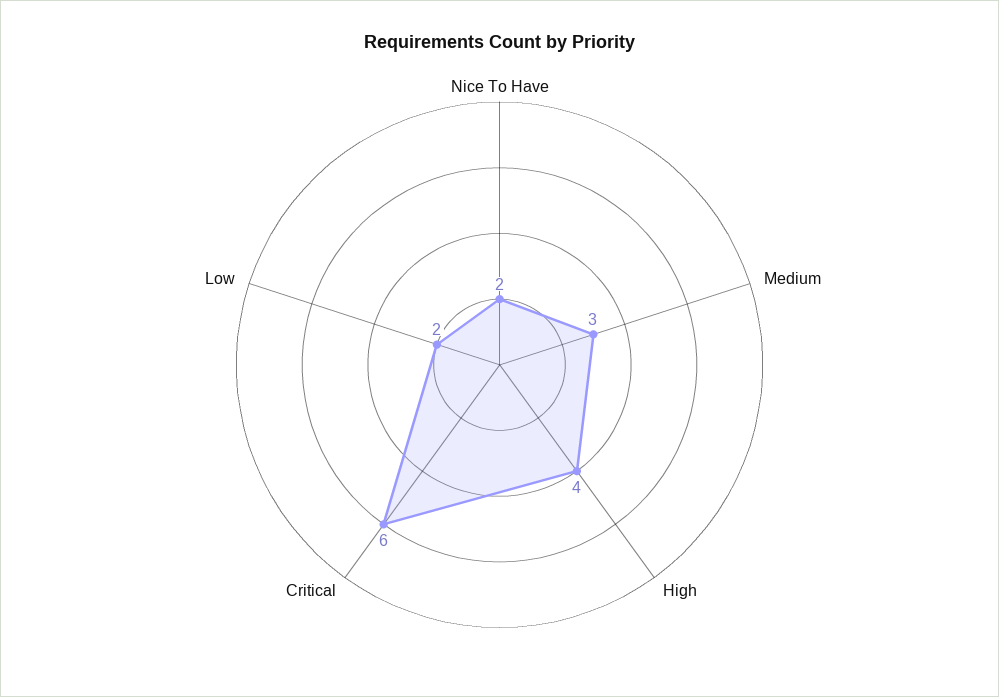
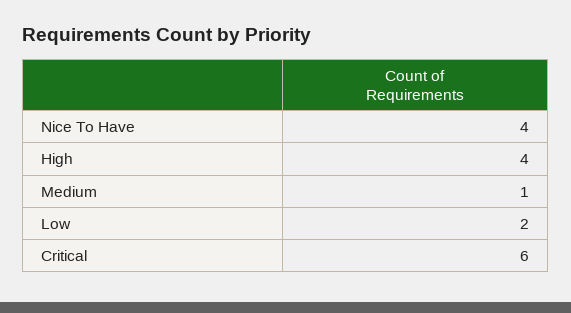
Nice To Have: 2 -> 4
Medium: 3 -> 1

